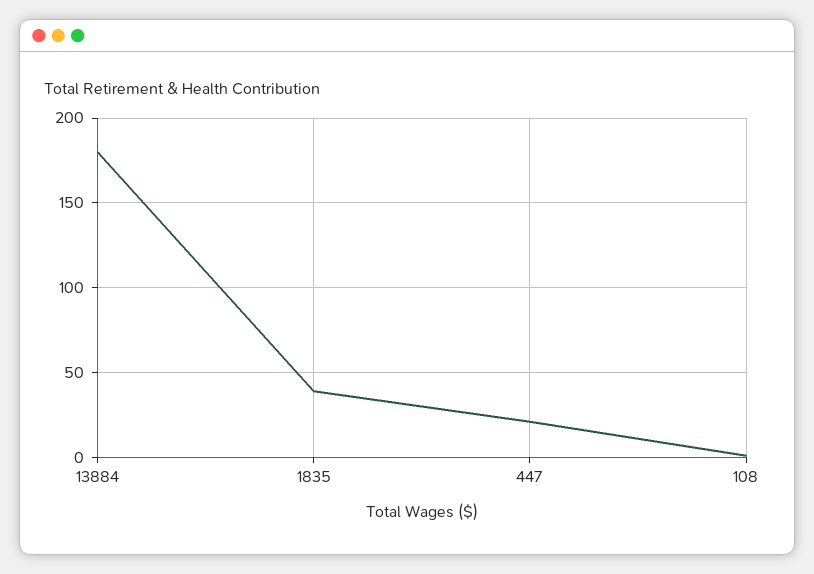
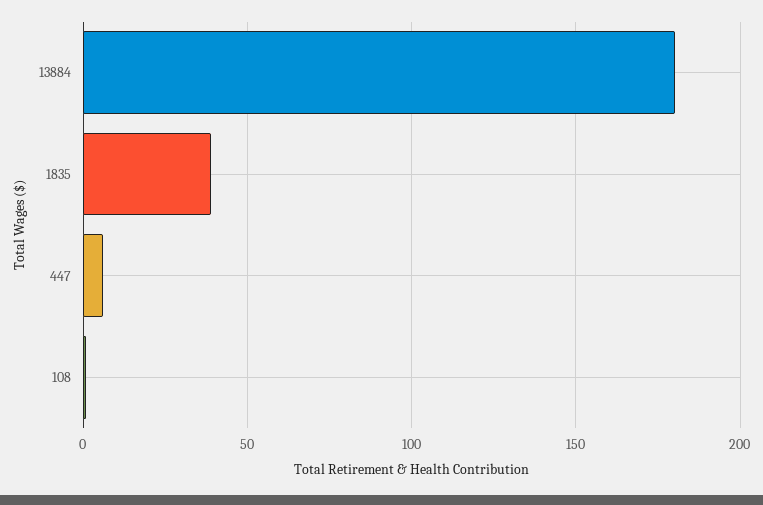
447: 20 -> 5

